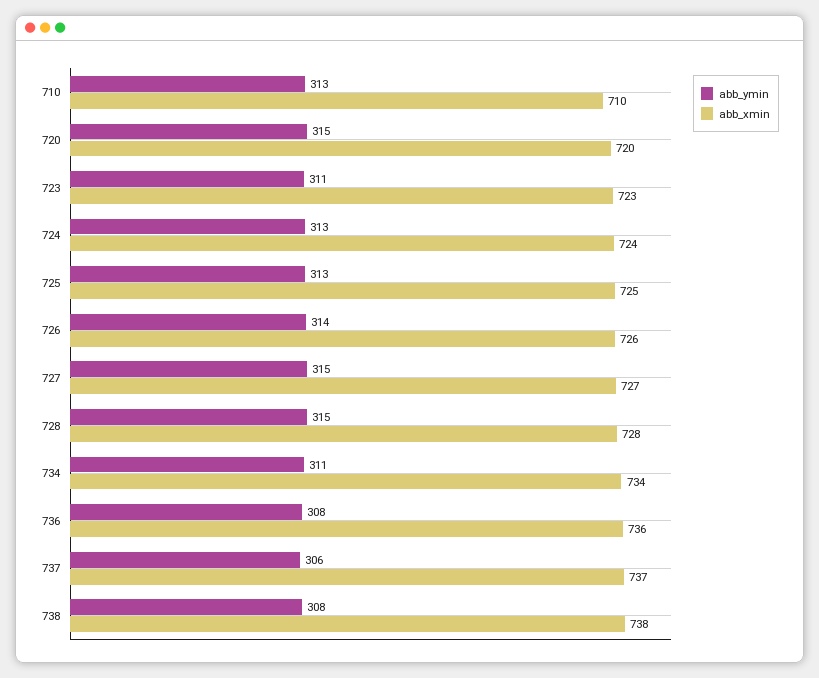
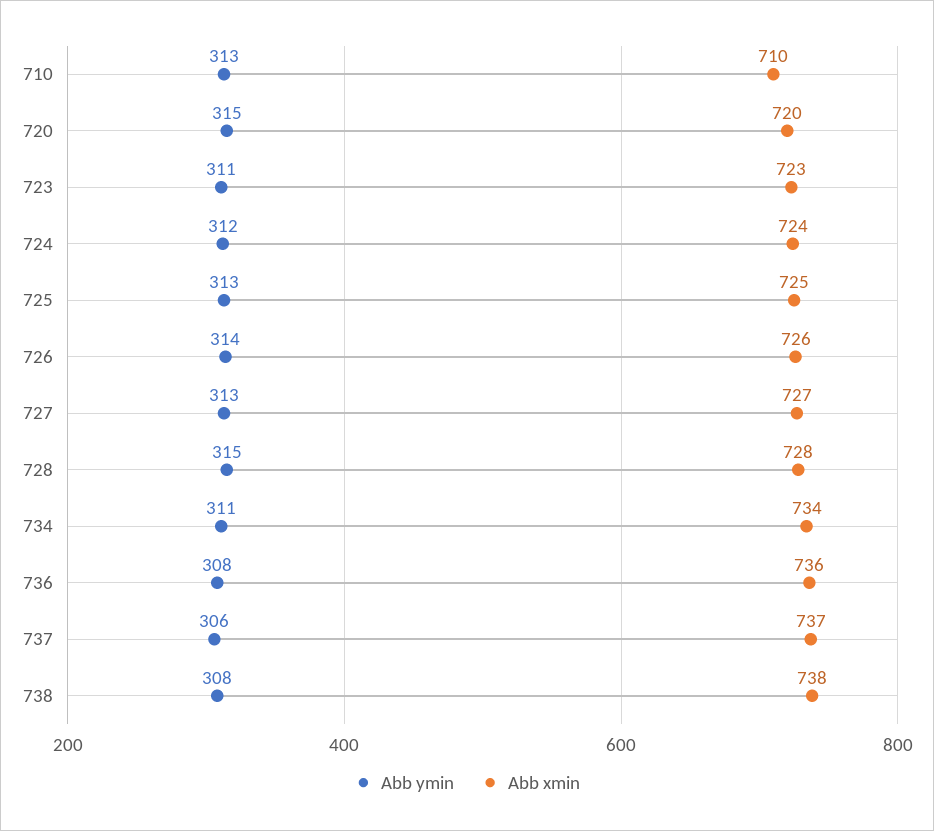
abb_ymin, 724: 313 -> 312
abb_ymin, 727: 315 -> 313

